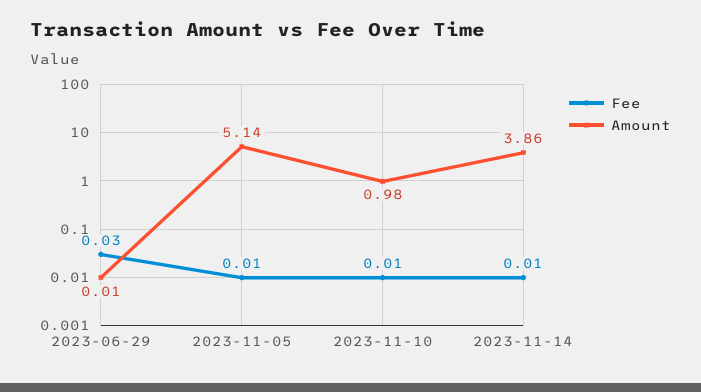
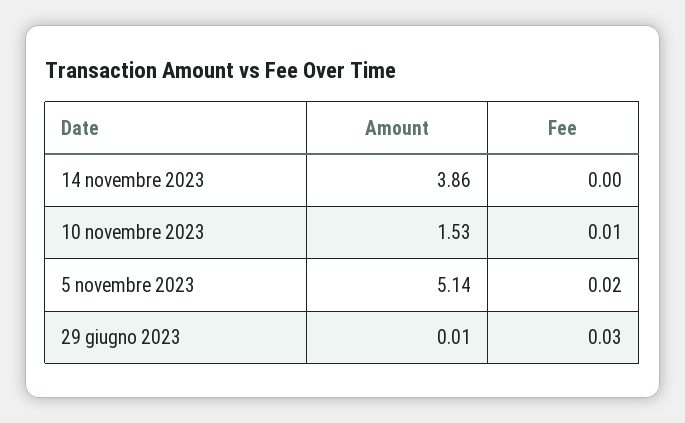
Fee, 2023-11-05: 0.01 -> 0.02
Amount, 2023-11-10: 0.98 -> 1.53
Fee, 2023-11-14: 0.01 -> 0

